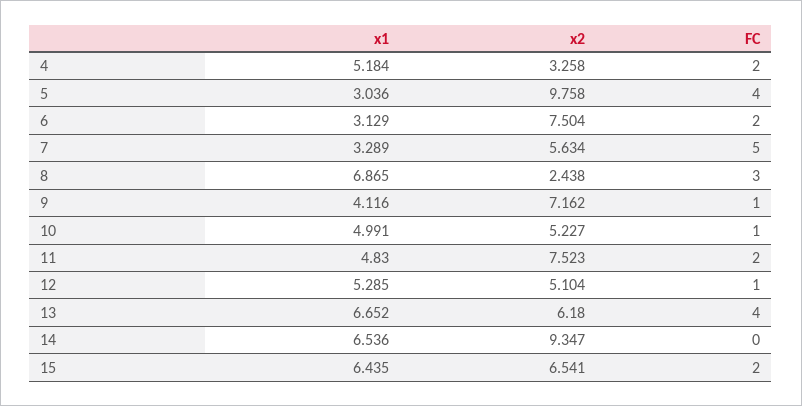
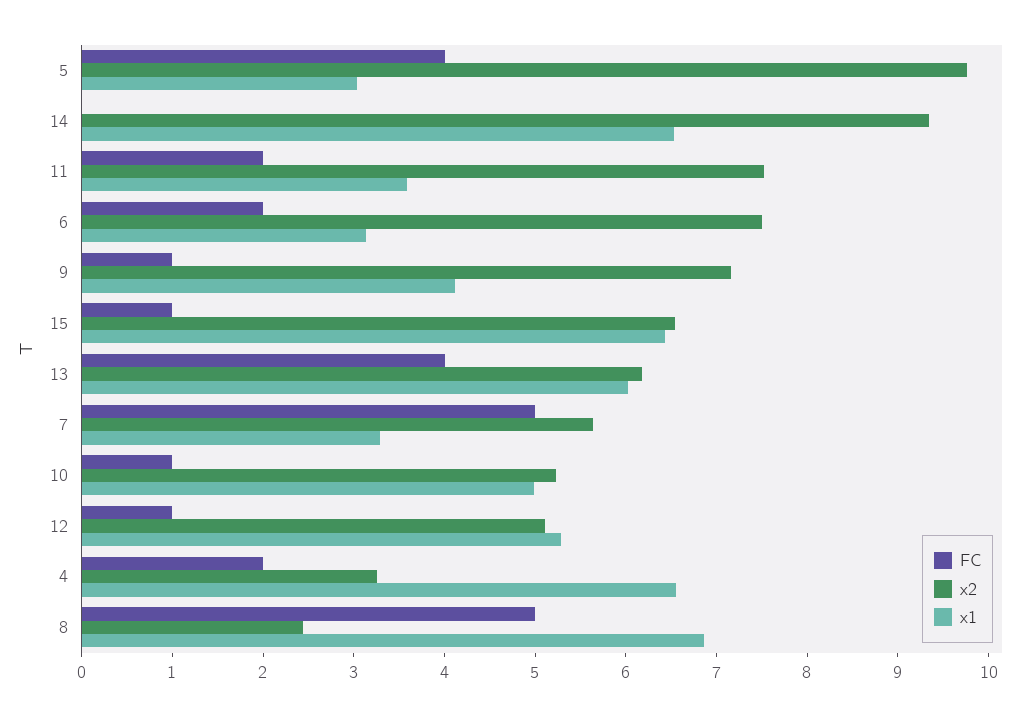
x1, 4: 5.184 -> 6.6
FC, 8: 3 -> 5
x1, 11: 4.83 -> 3.6
x1, 13: 6.652 -> 6
FC, 15: 2 -> 1

